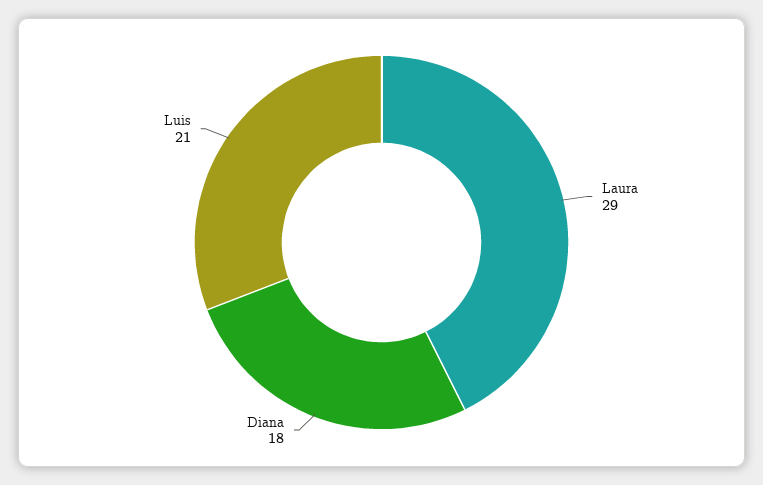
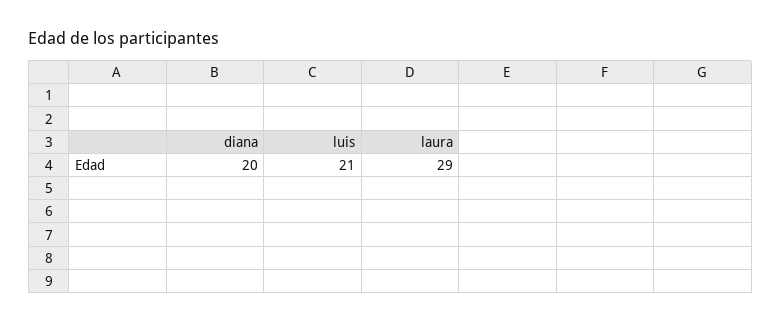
Diana: 18 -> 20

